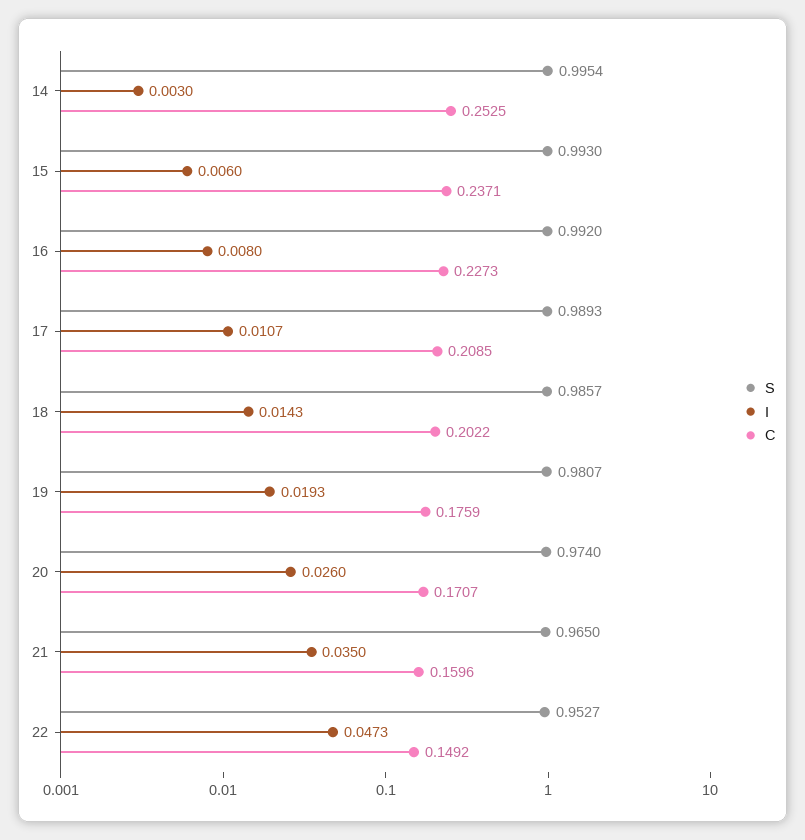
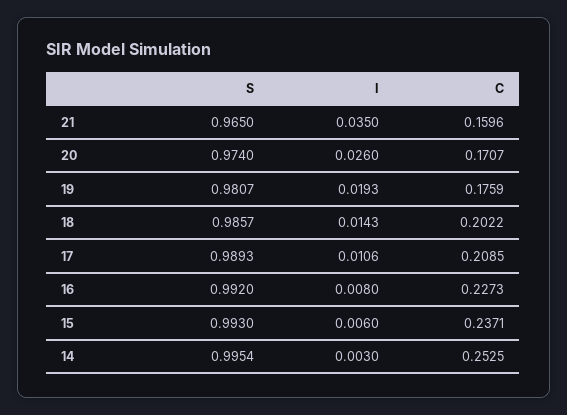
I, 17: 0.0107 -> 0.0106
S, 22: 0.9527 -> none
I, 22: 0.0473 -> none
C, 22: 0.1492 -> none

